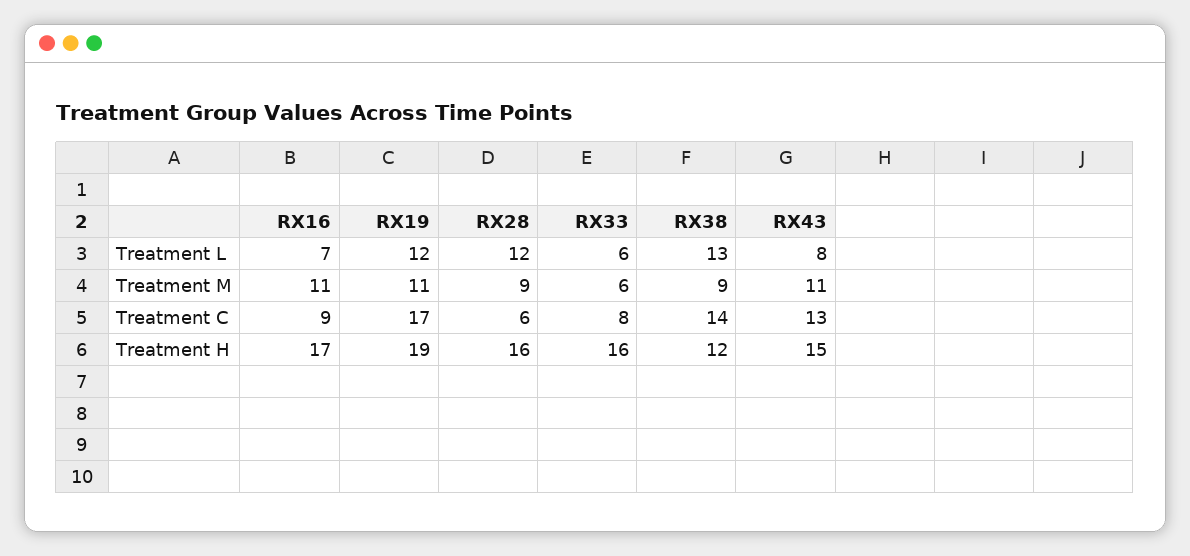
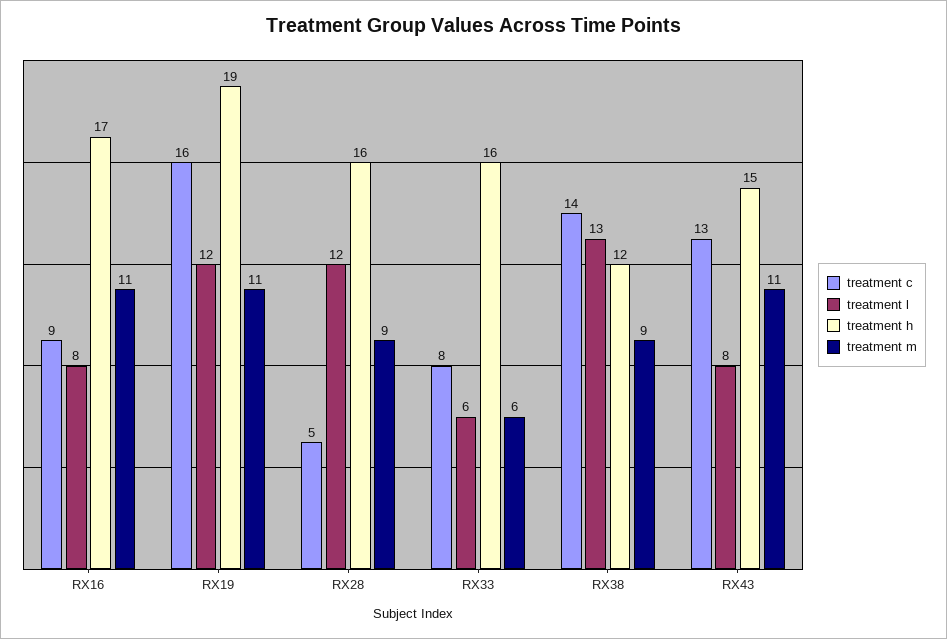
Treatment L, RX16: 7 -> 8
Treatment C, RX19: 17 -> 16
Treatment C, RX28: 6 -> 5

